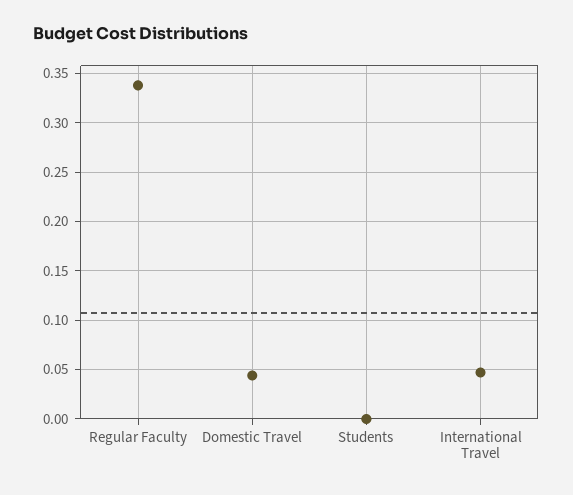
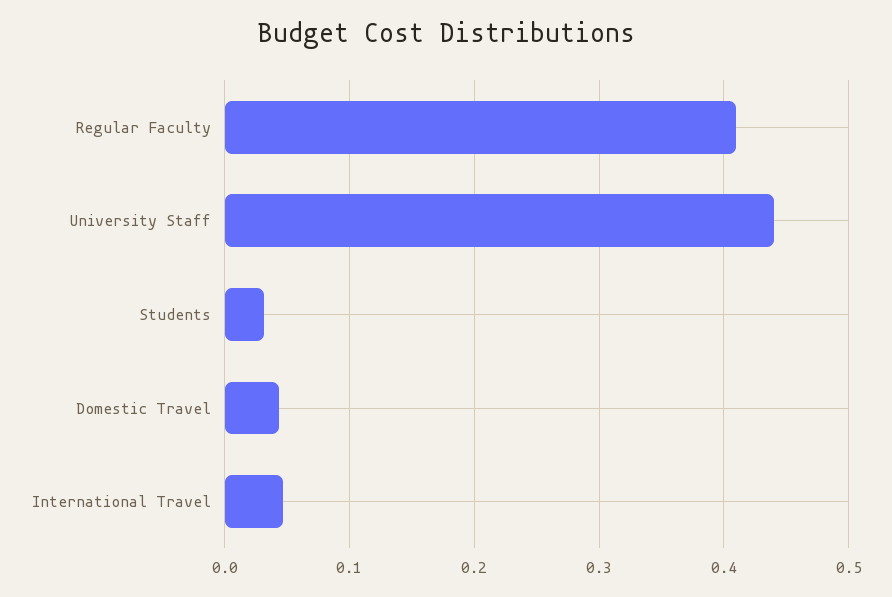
Regular Faculty: 0.34 -> 0.41
Students: 0 -> 0.03
University Staff: none -> 0.44

